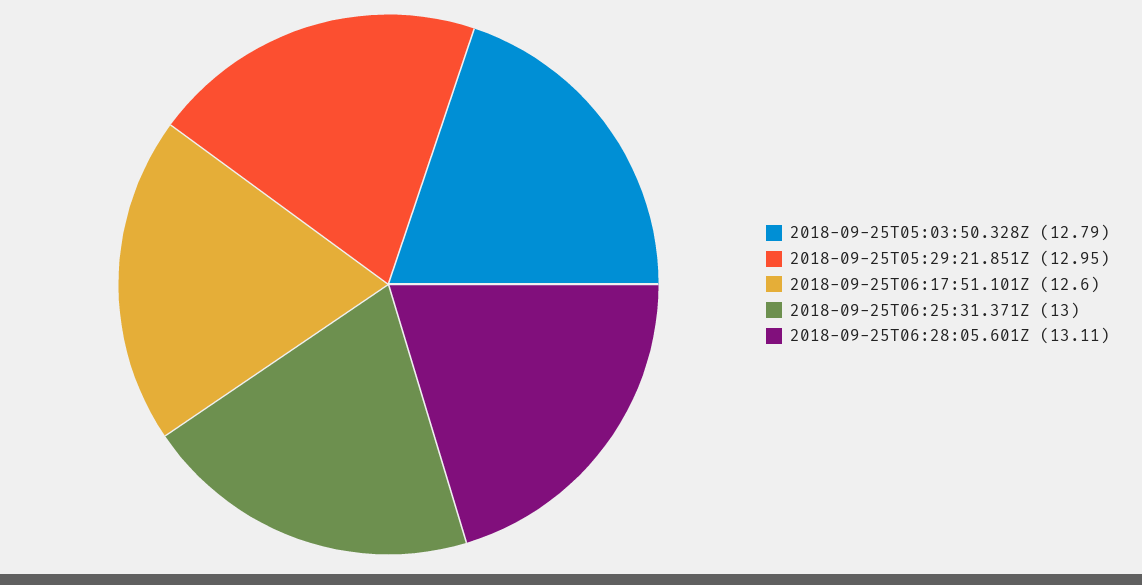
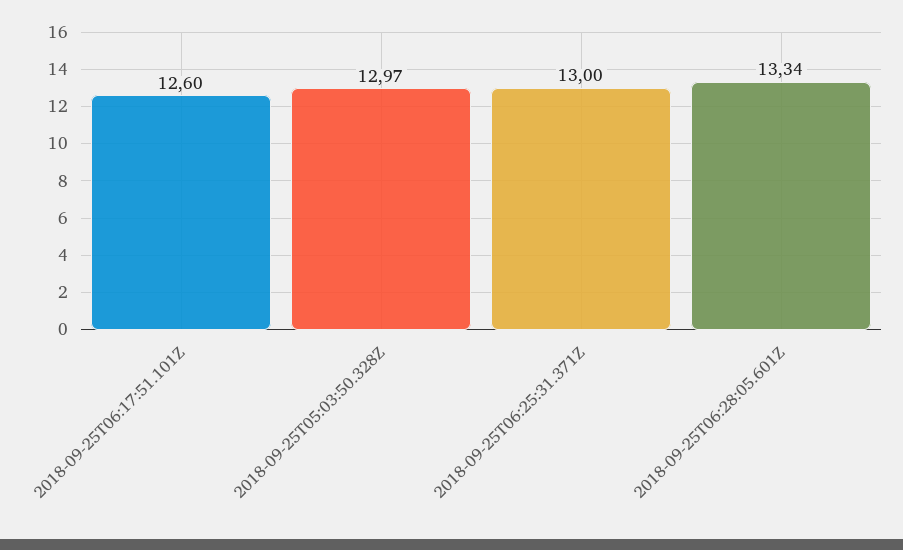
2018-09-25T05:03:50.328Z: 12.79 -> 12.97
2018-09-25T05:29:21.851Z: 12.95 -> none
2018-09-25T06:28:05.601Z: 13.11 -> 13.34

